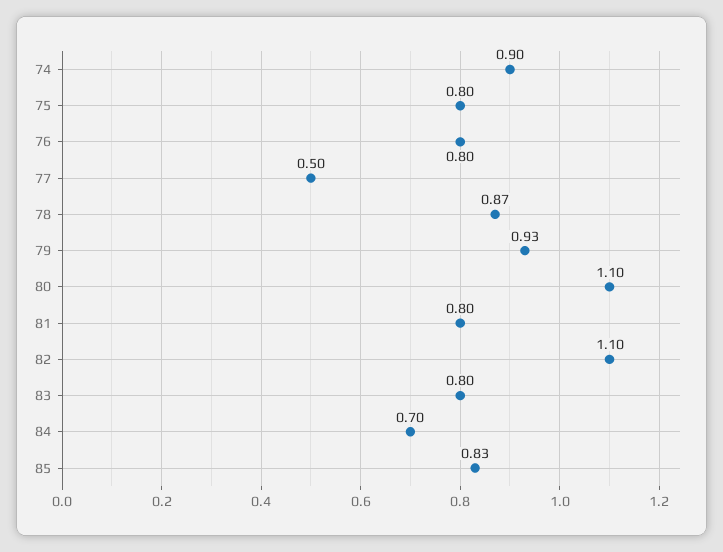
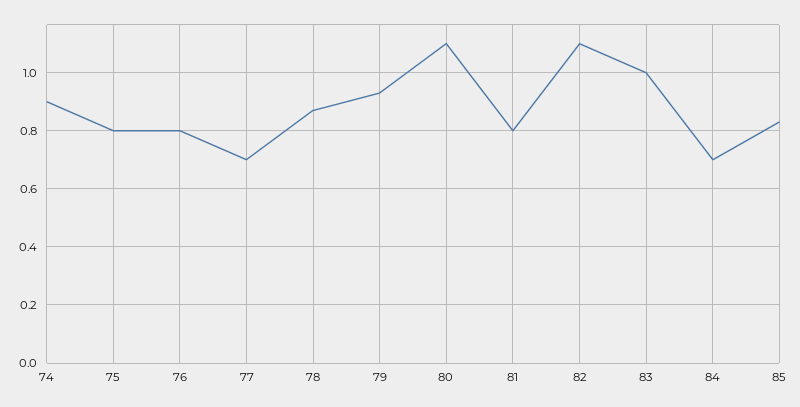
77: 0.5 -> 0.7
83: 0.8 -> 1

